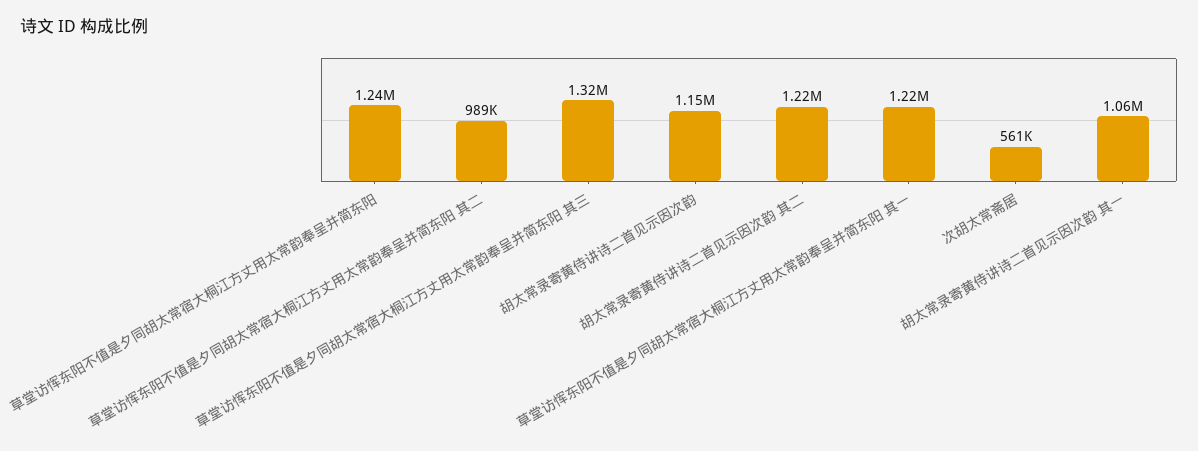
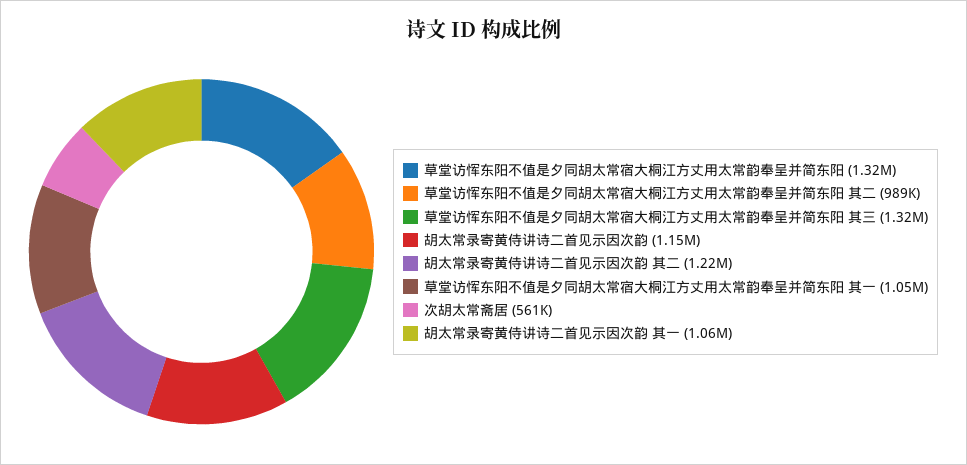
草堂访恽东阳不值是夕同胡太常宿大桐江方丈用太常韵奉呈并简东阳: 1240000 -> 1320000
草堂访恽东阳不值是夕同胡太常宿大桐江方丈用太常韵奉呈并简东阳 其一: 1220000 -> 1050000

